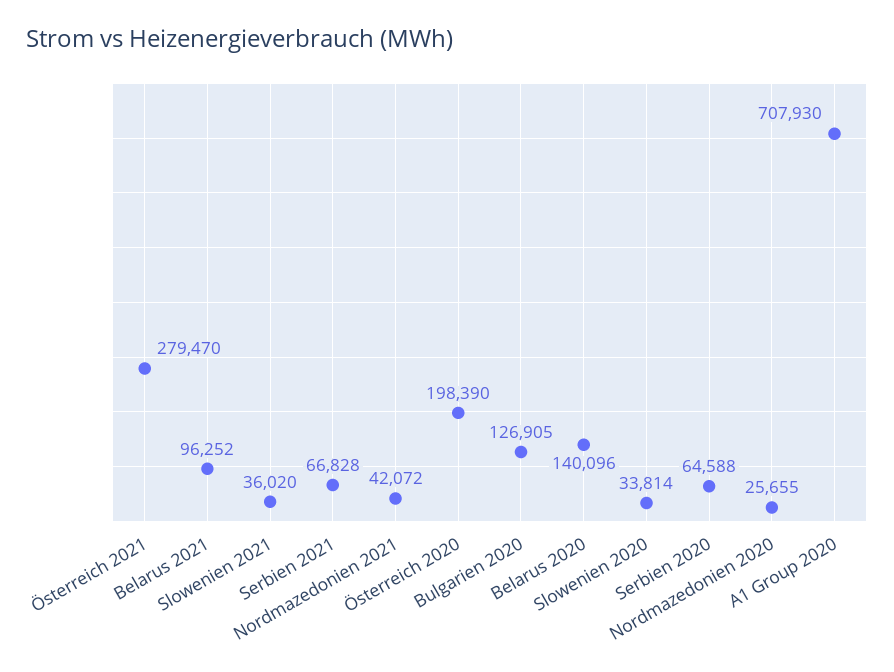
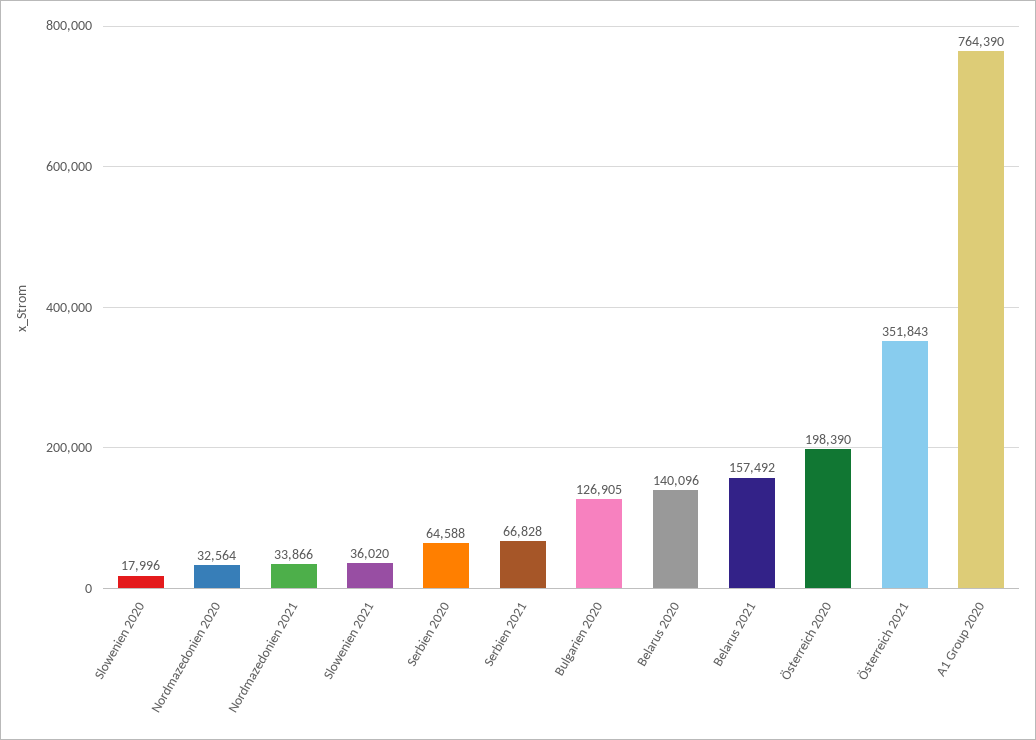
Österreich 2021: 279470 -> 351843
Belarus 2021: 96252 -> 157492
Nordmazedonien 2021: 42072 -> 33866
Slowenien 2020: 33814 -> 17996
Nordmazedonien 2020: 25655 -> 32564
A1 Group 2020: 707930 -> 764390

